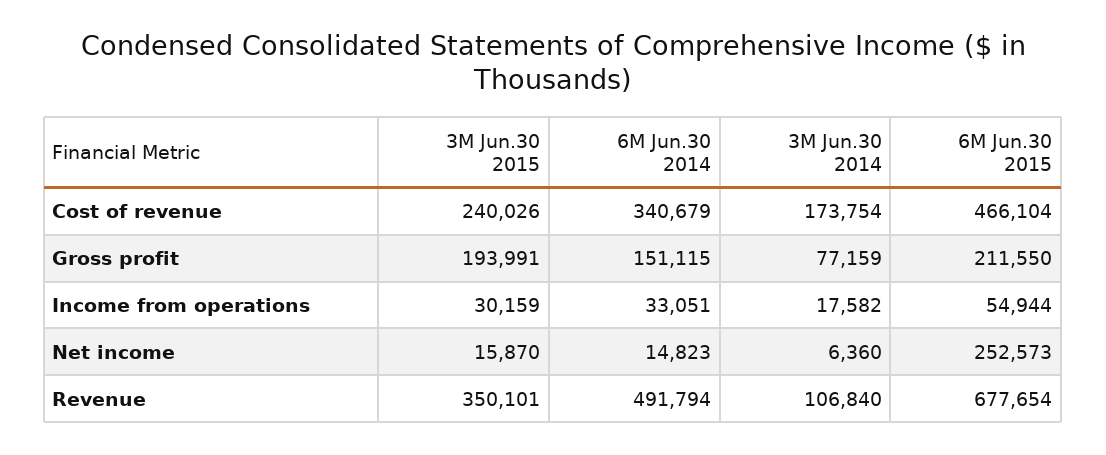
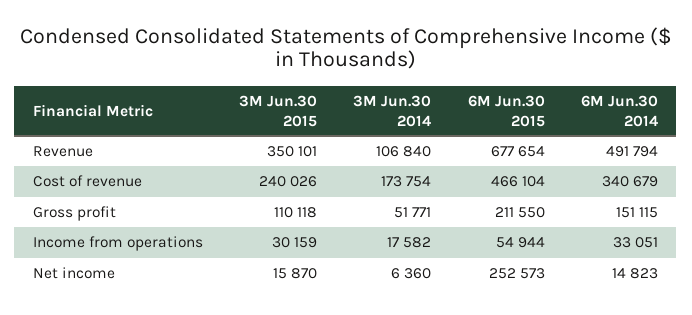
3M Jun.30 2015, Gross profit: 193991 -> 110118
3M Jun.30 2014, Gross profit: 77159 -> 51771

